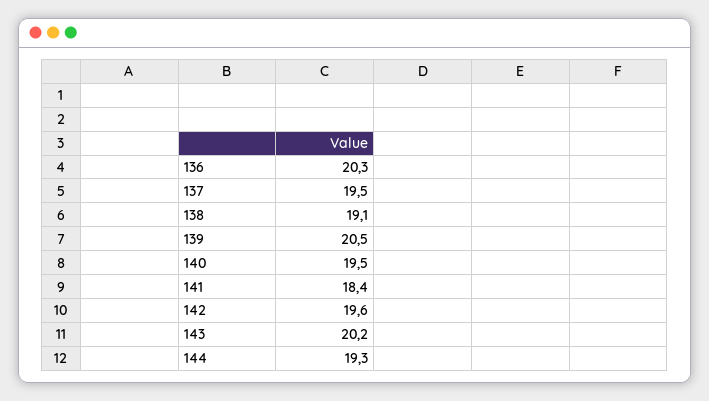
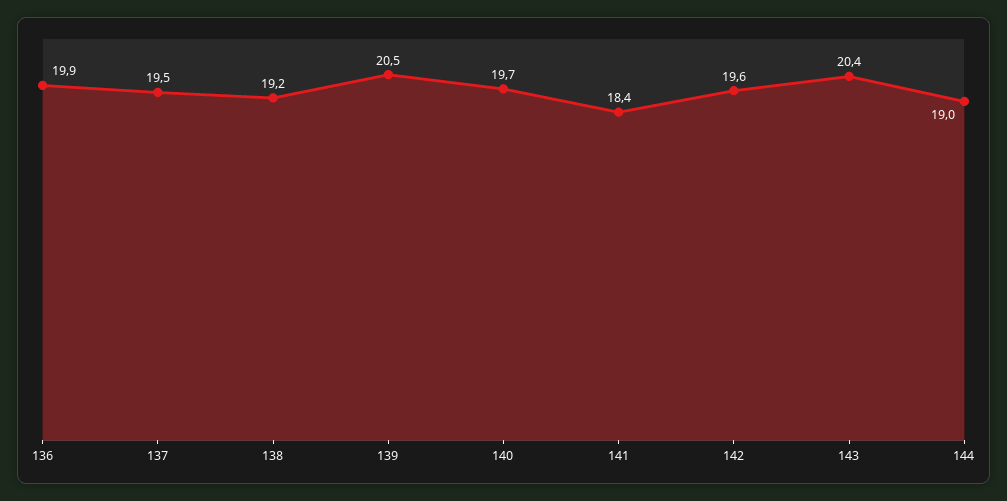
136: 20.3 -> 19.9
138: 19.1 -> 19.2
140: 19.5 -> 19.7
143: 20.2 -> 20.4
144: 19.3 -> 19

